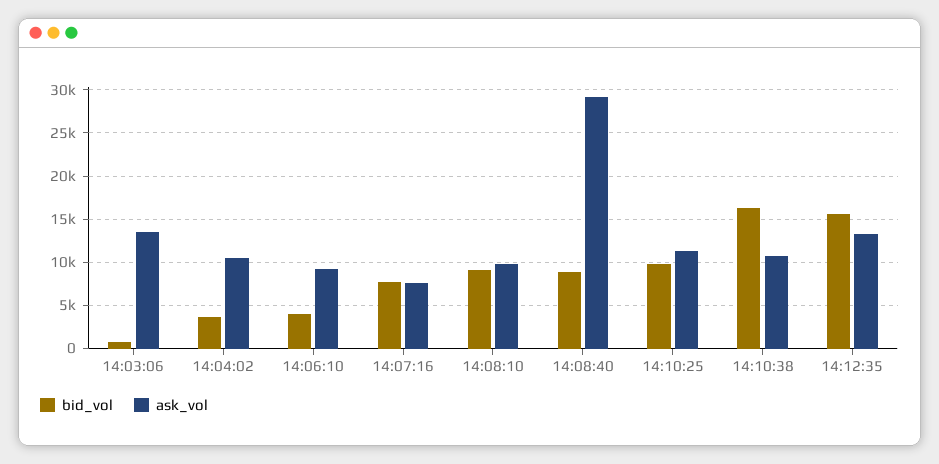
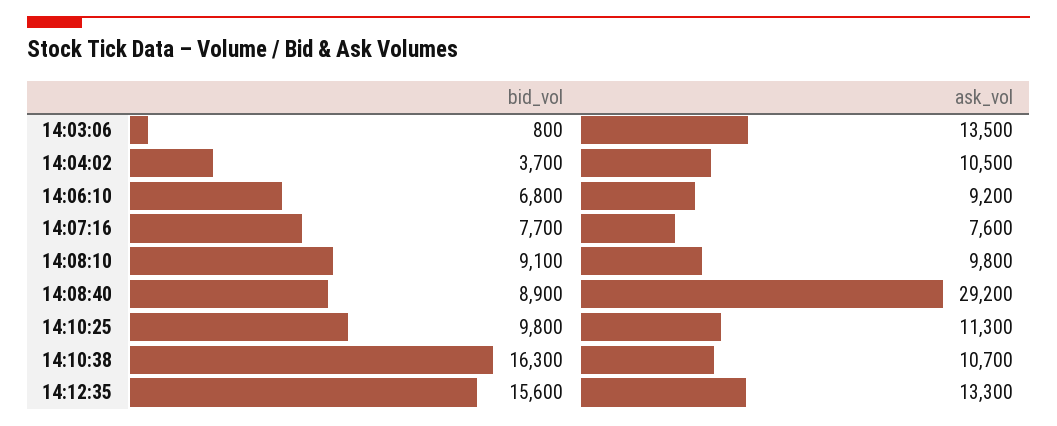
bid_vol, 14:06:10: 4000 -> 6800

